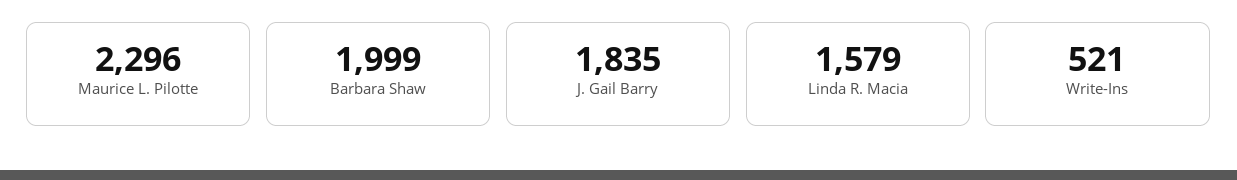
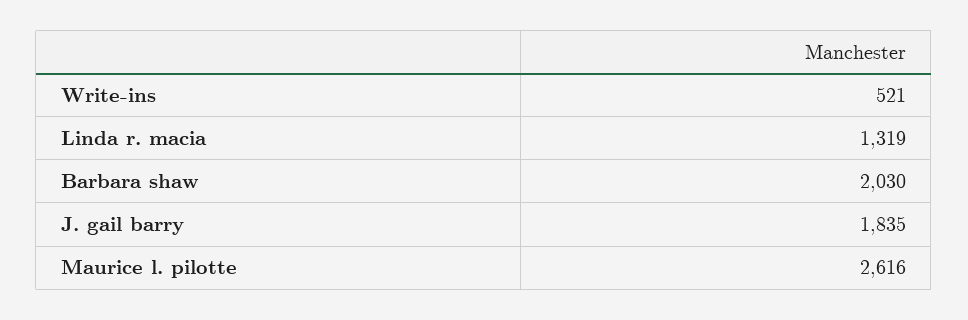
Maurice L. Pilotte: 2296 -> 2616
Barbara Shaw: 1999 -> 2030
Linda R. Macia: 1579 -> 1319

